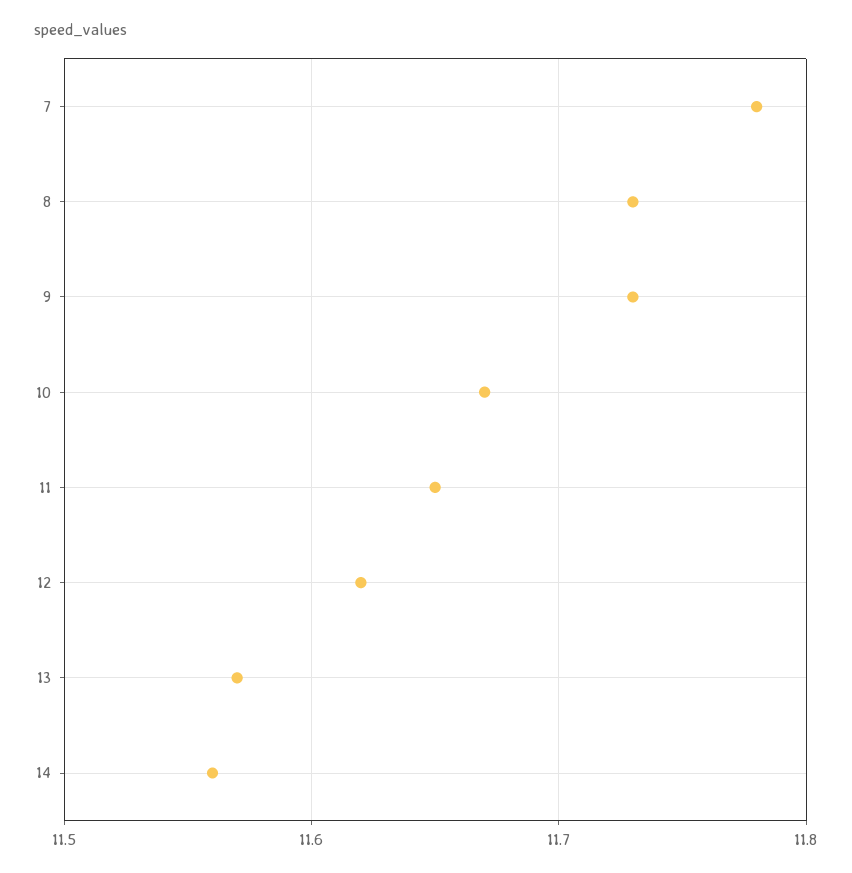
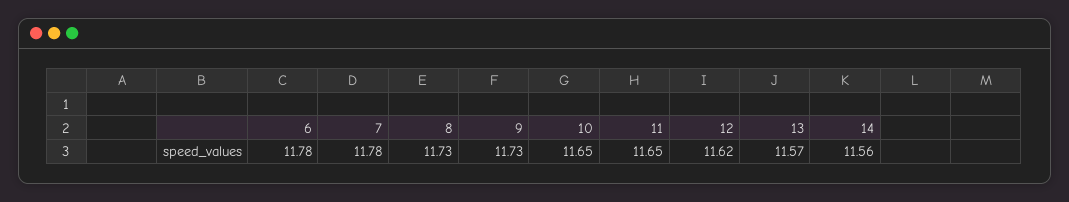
10: 11.67 -> 11.65
6: none -> 11.78

